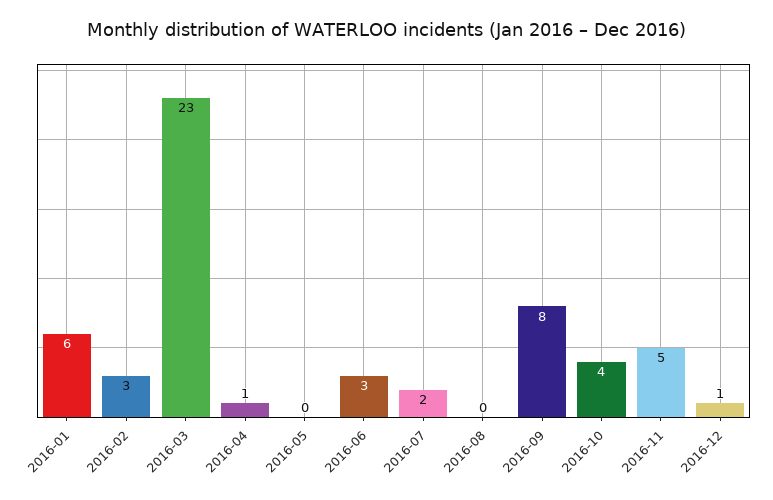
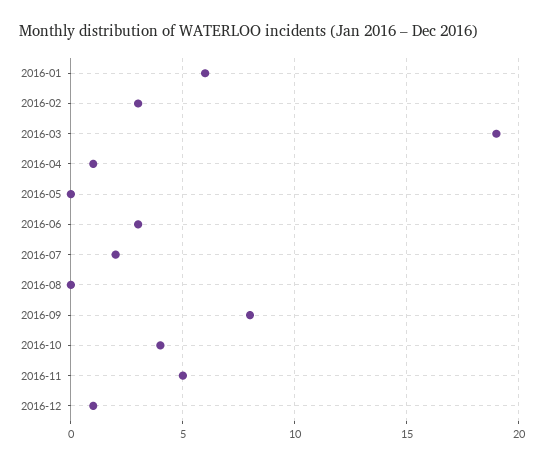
2016-03: 23 -> 19

